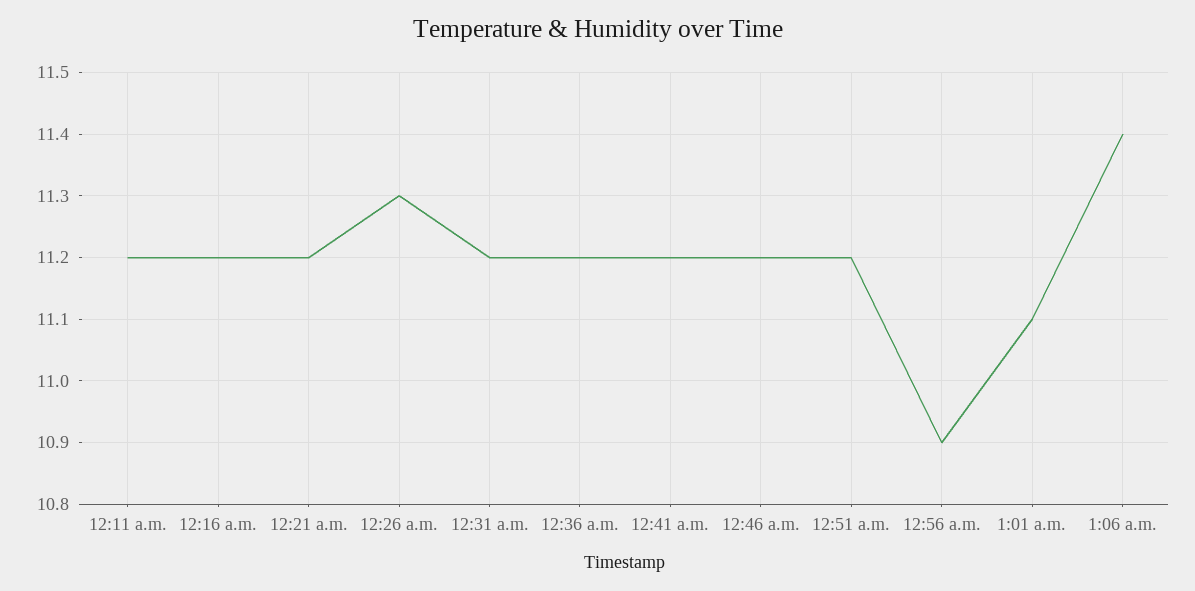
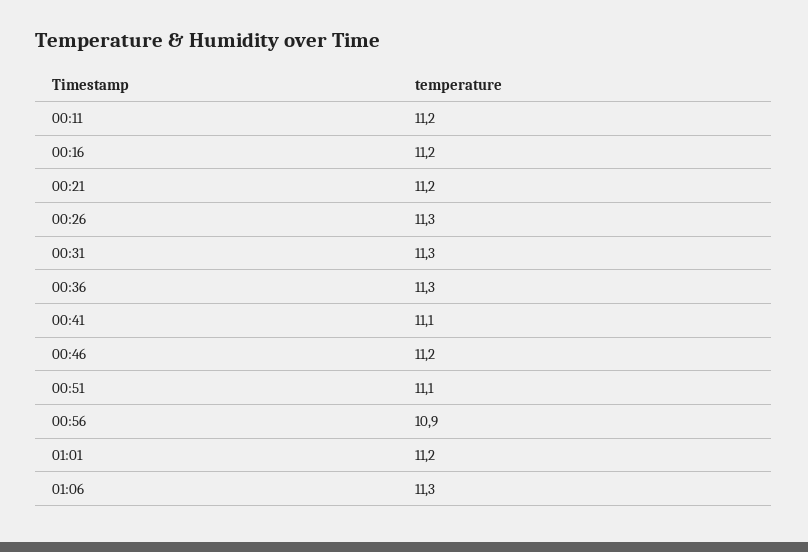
12:31 a.m.: 11.2 -> 11.3
12:36 a.m.: 11.2 -> 11.3
12:41 a.m.: 11.2 -> 11.1
12:51 a.m.: 11.2 -> 11.1
1:01 a.m.: 11.1 -> 11.2
1:06 a.m.: 11.4 -> 11.3

